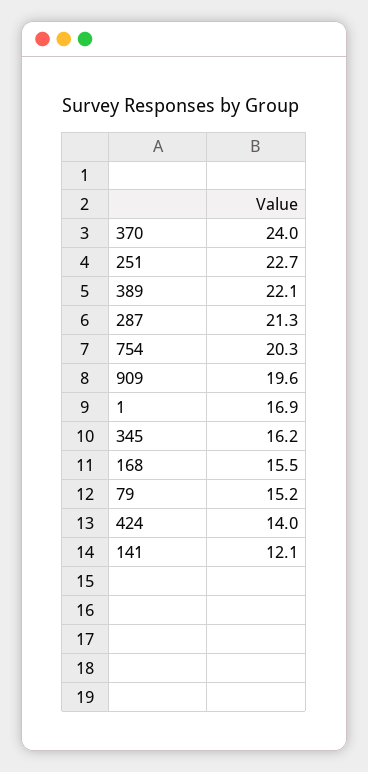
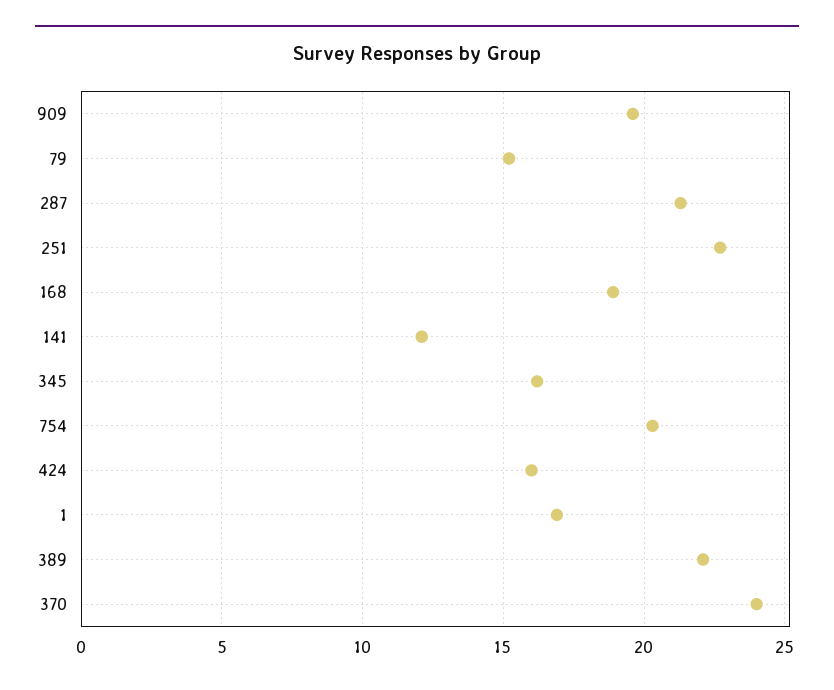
168: 15.5 -> 19
424: 14 -> 16

